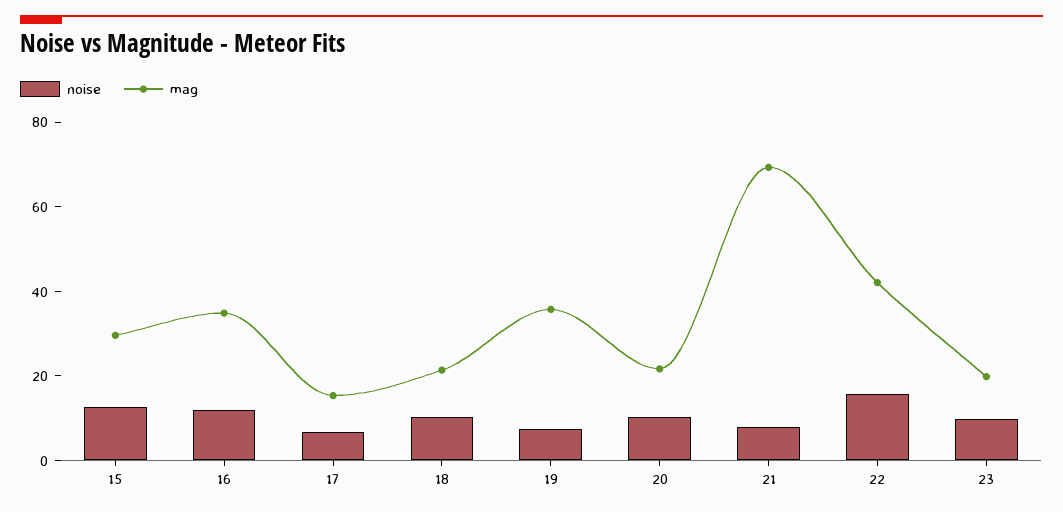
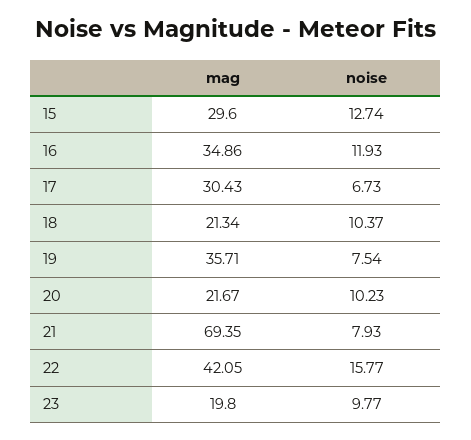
mag, 17: 15 -> 30.43

